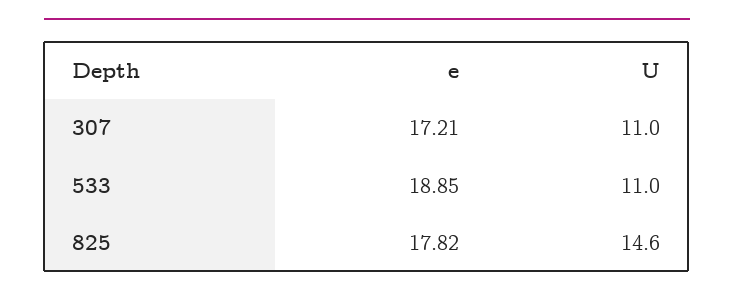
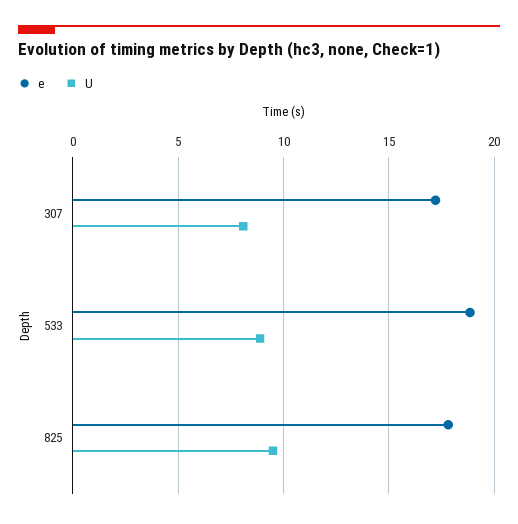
U, 307: 11 -> 8
U, 533: 11 -> 9
U, 825: 14.6 -> 9.5

